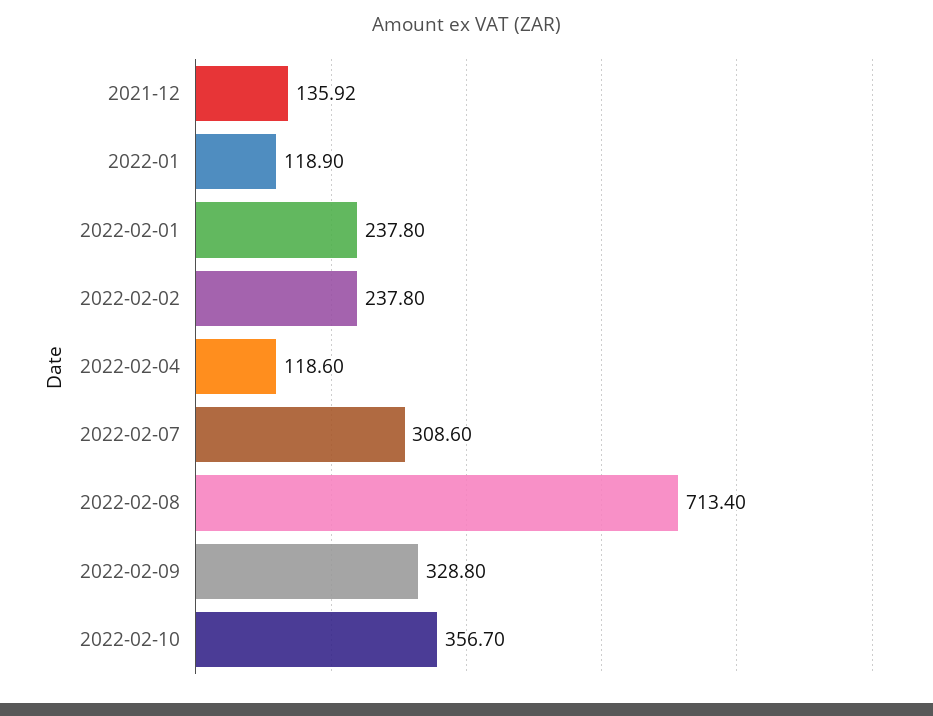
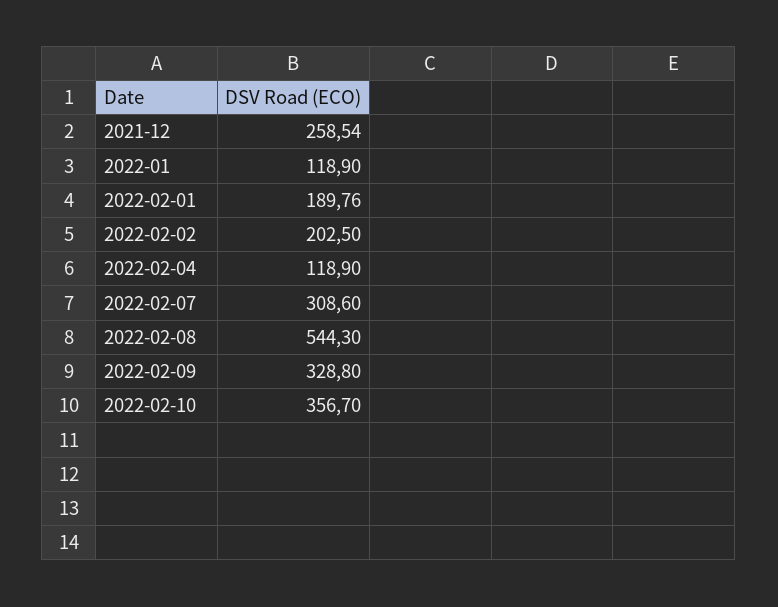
2021-12: 135.92 -> 258.54
2022-02-01: 237.8 -> 189.76
2022-02-02: 237.8 -> 202.5
2022-02-04: 118.6 -> 118.9
2022-02-08: 713.4 -> 544.3

